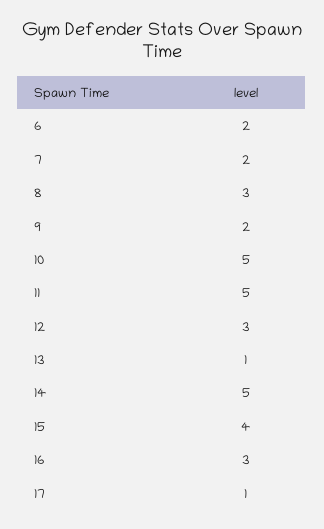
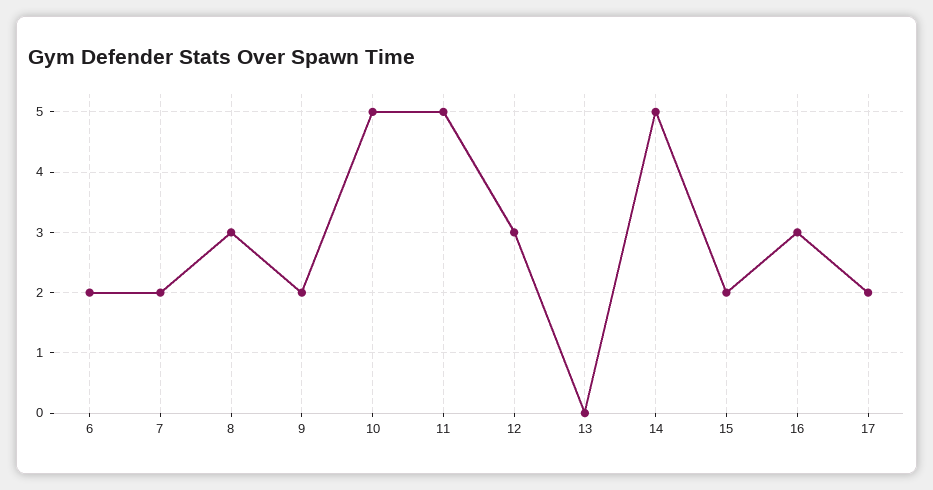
13: 1 -> 0
15: 4 -> 2
17: 1 -> 2

